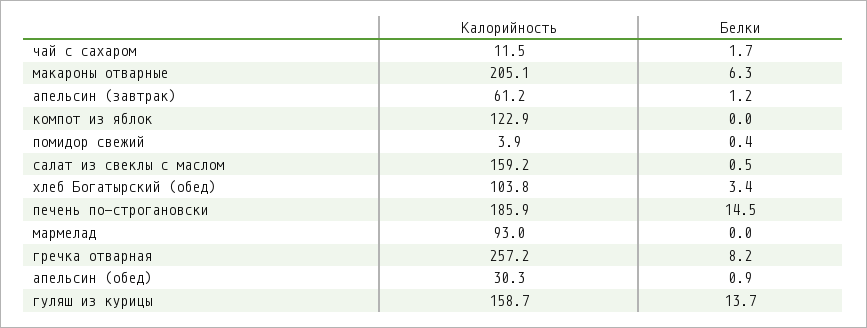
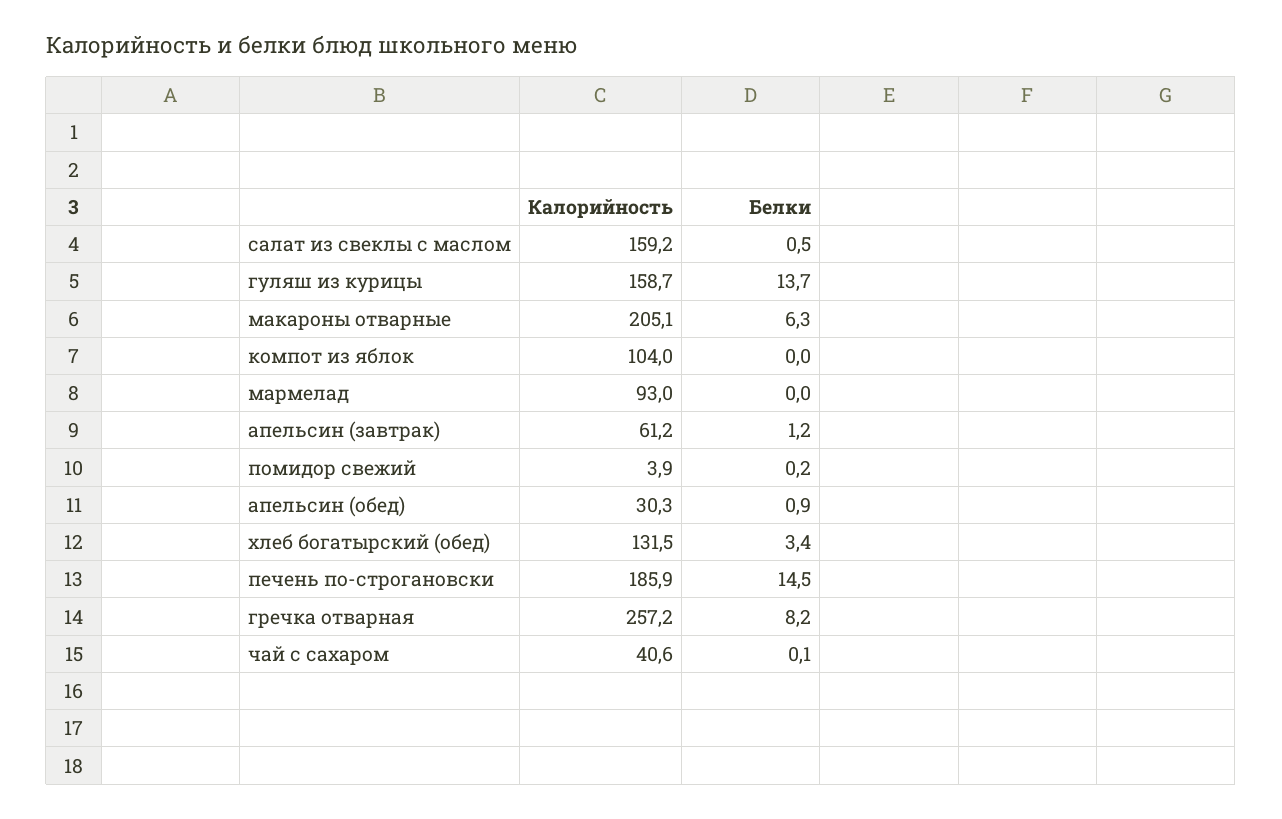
Калорийность, чай с сахаром: 11.5 -> 40.6
Белки, чай с сахаром: 1.7 -> 0.1
Калорийность, компот из яблок: 122.9 -> 104
Белки, помидор свежий: 0.4 -> 0.2
Калорийность, хлеб Богатырский (обед): 103.8 -> 131.5

